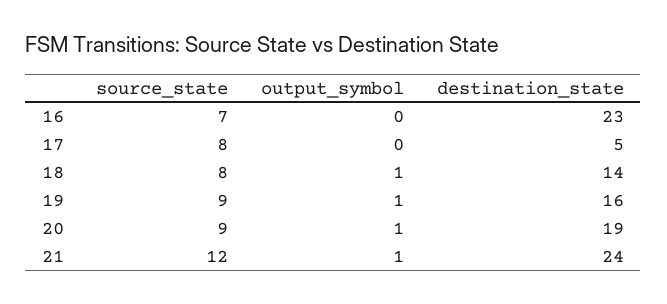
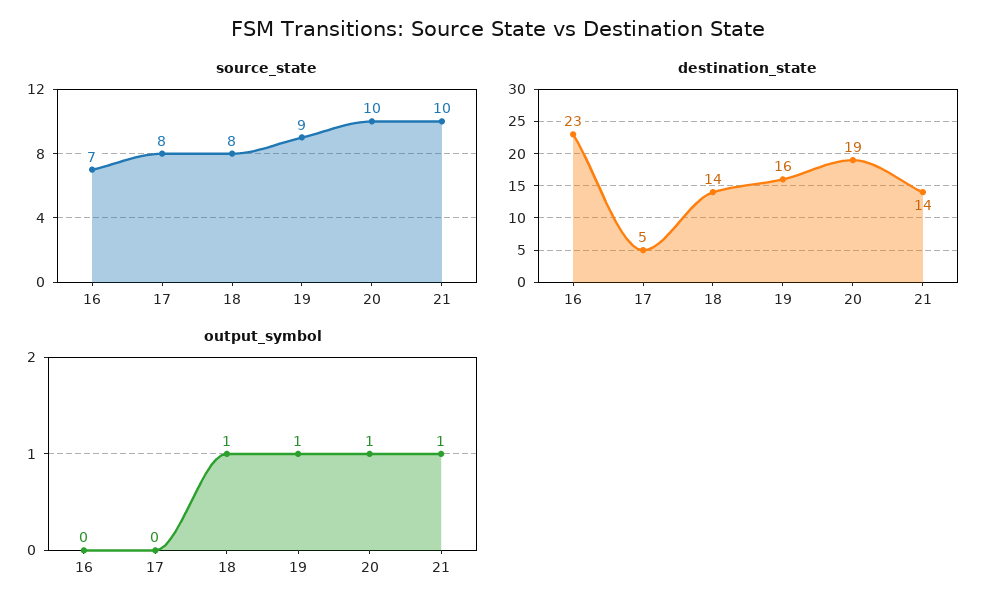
source_state, 20: 9 -> 10
source_state, 21: 12 -> 10
destination_state, 21: 24 -> 14

